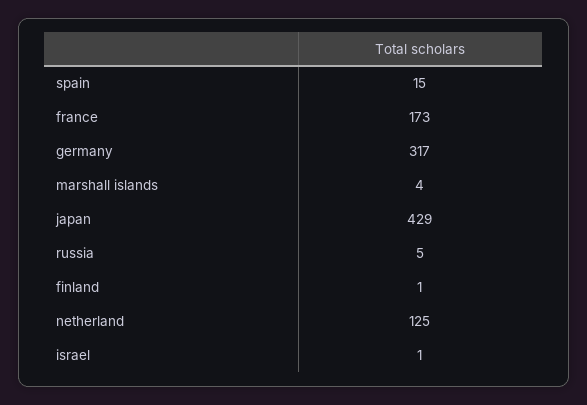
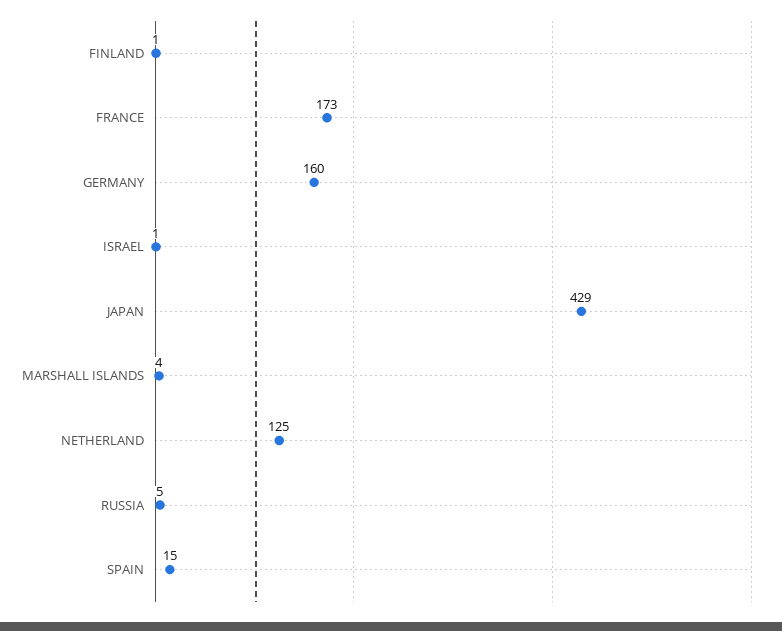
germany: 317 -> 160

